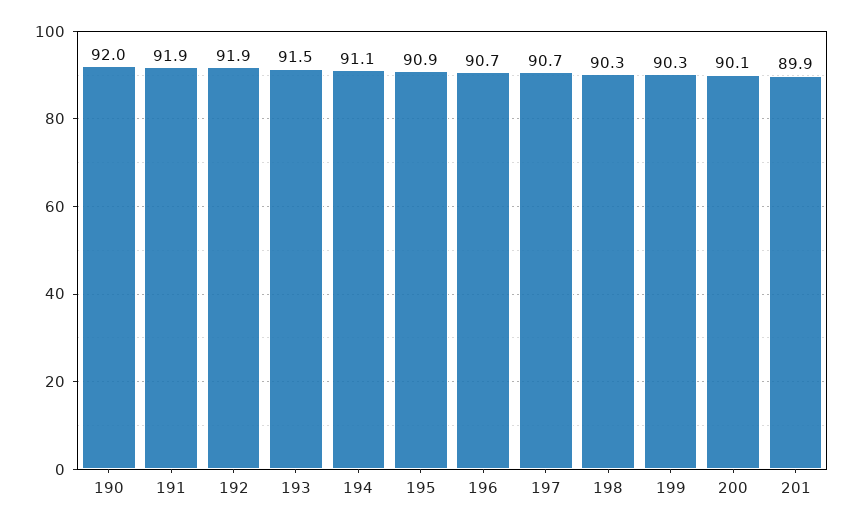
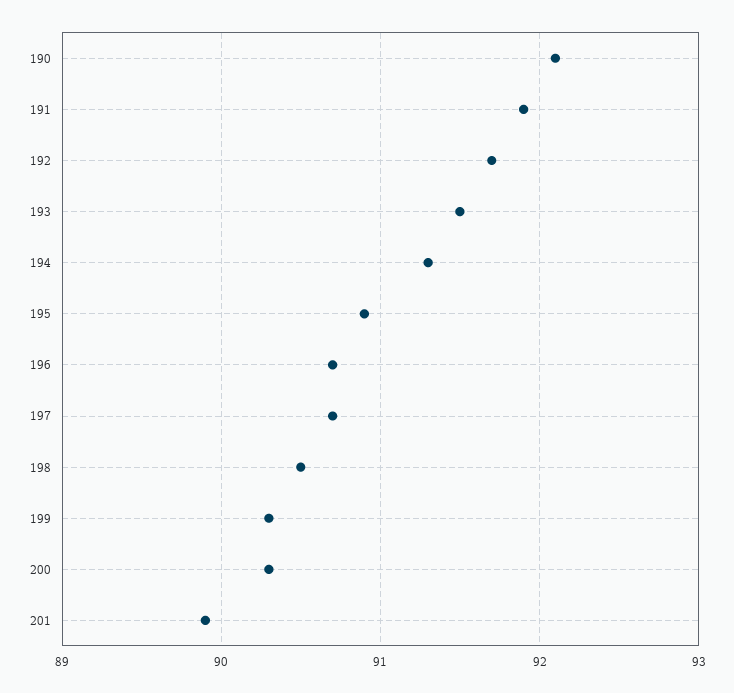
190: 92 -> 92.1
192: 91.9 -> 91.7
194: 91.1 -> 91.3
198: 90.3 -> 90.5
200: 90.1 -> 90.3

